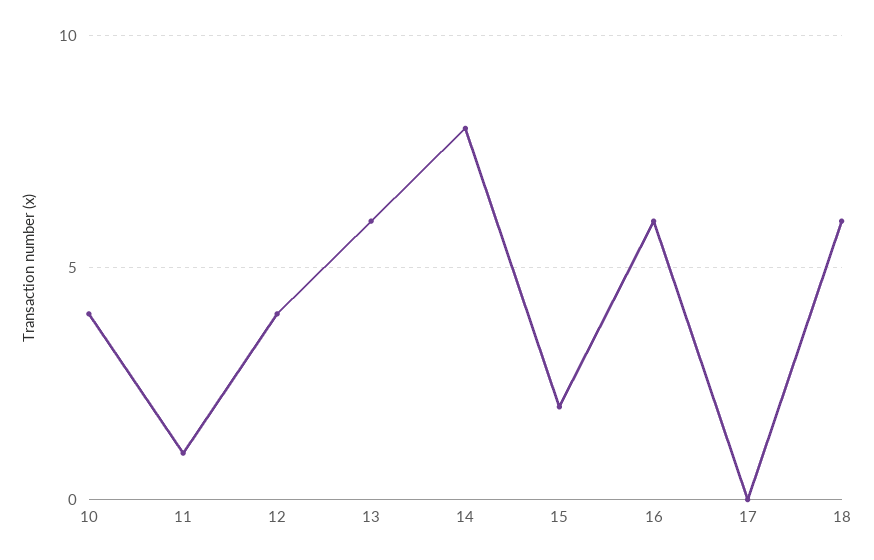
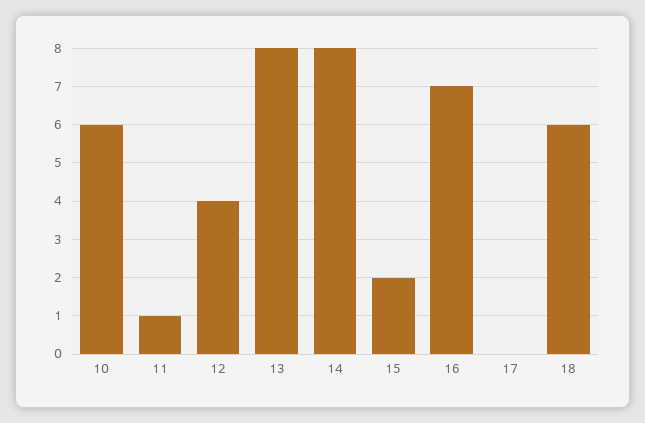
10: 4 -> 6
13: 6 -> 8
16: 6 -> 7

